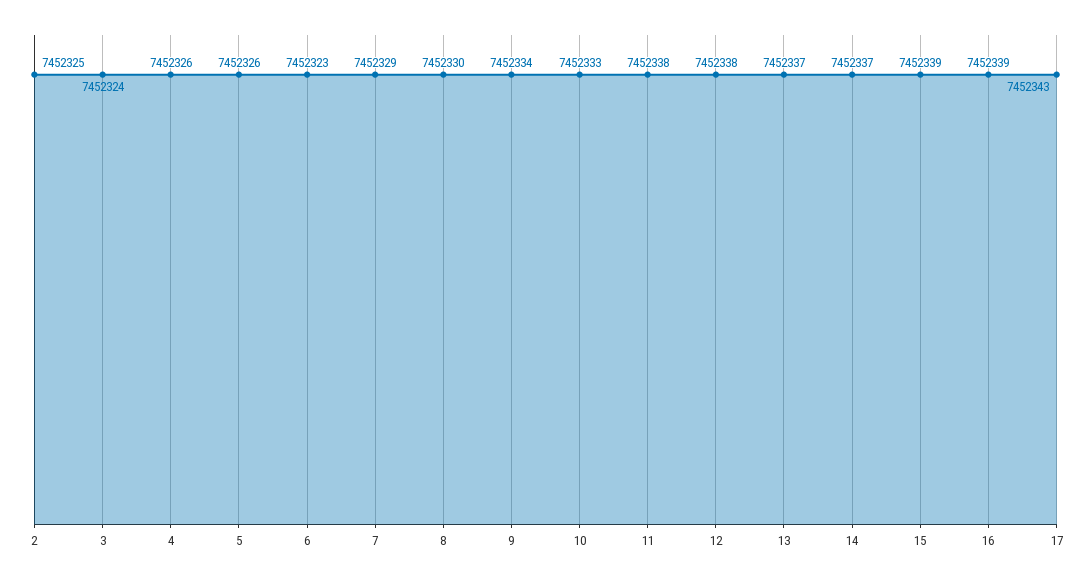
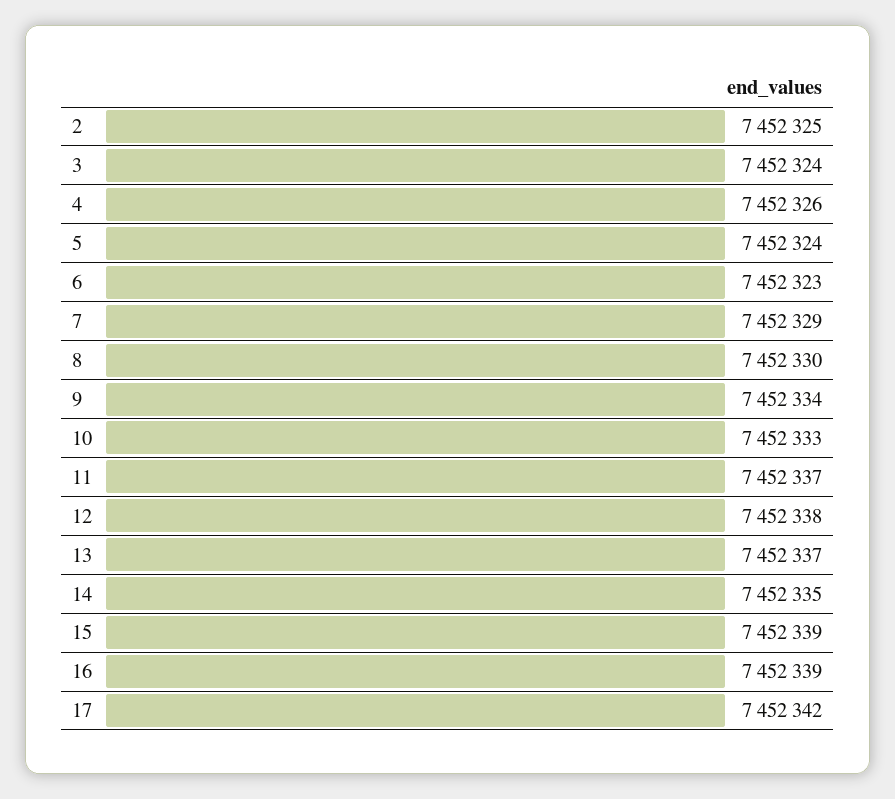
5: 7452326 -> 7452324
11: 7452338 -> 7452337
14: 7452337 -> 7452335
17: 7452343 -> 7452342

